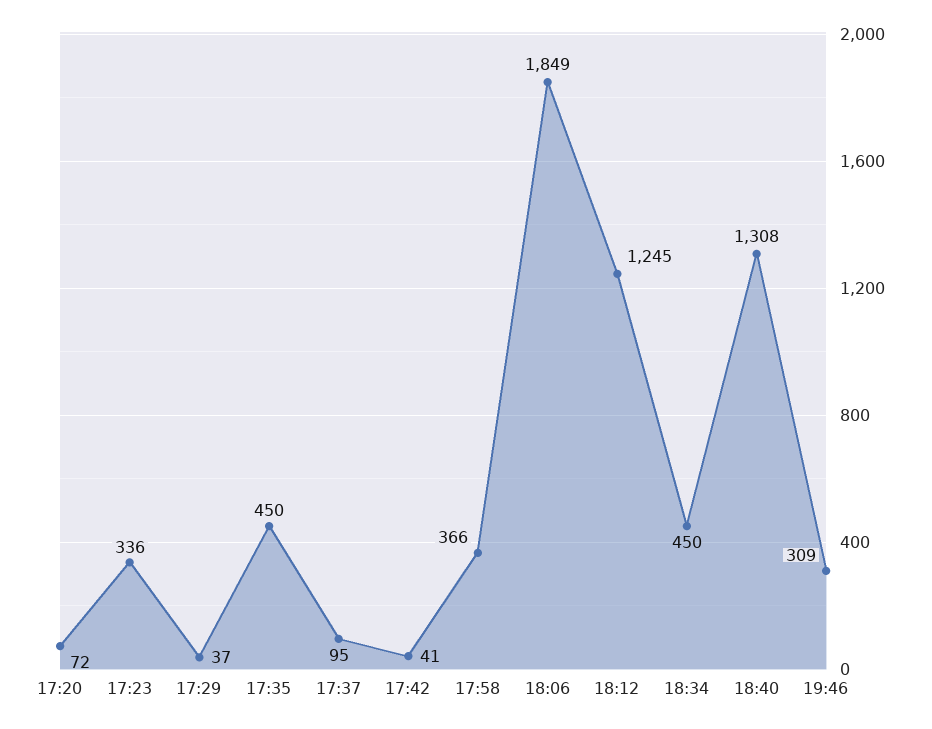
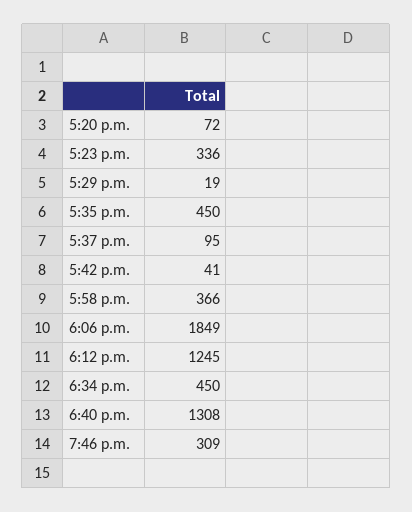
17:29: 37 -> 19

